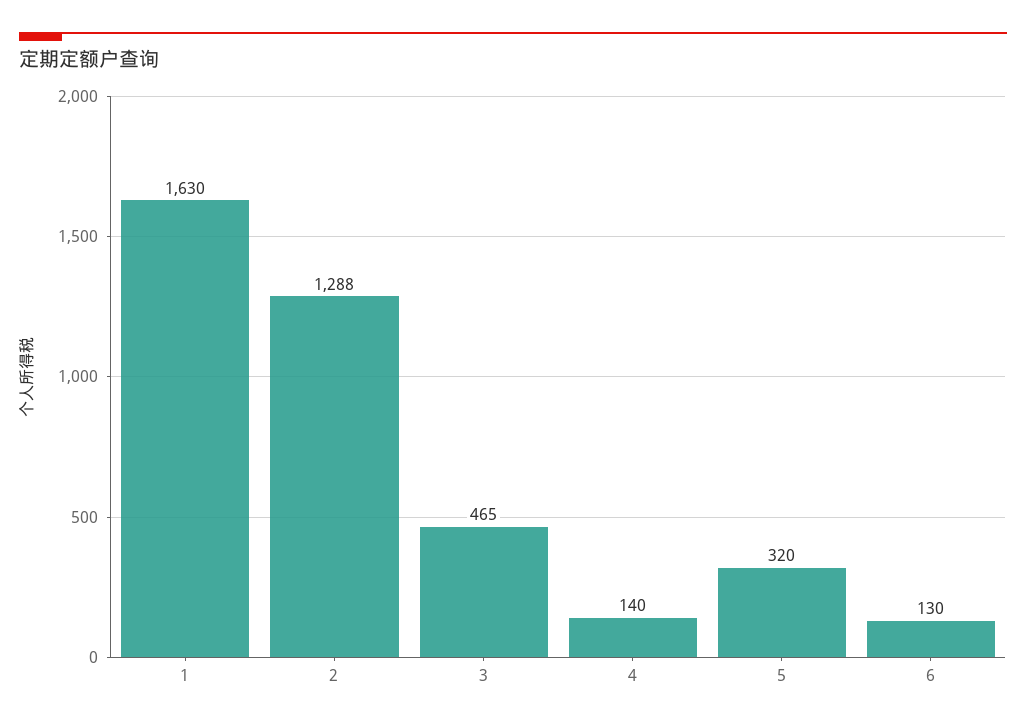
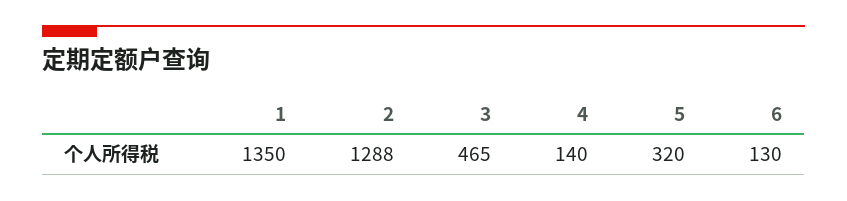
1: 1630 -> 1350

